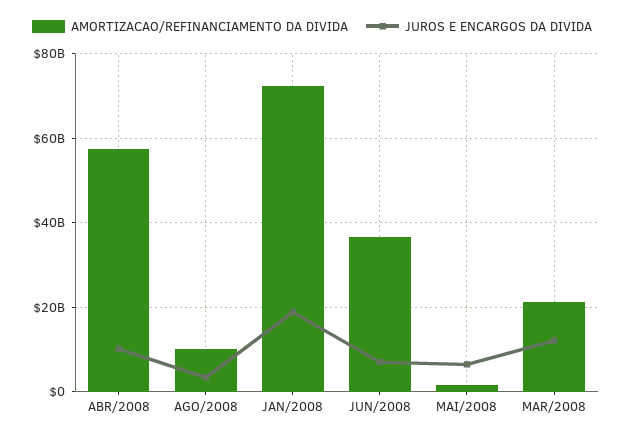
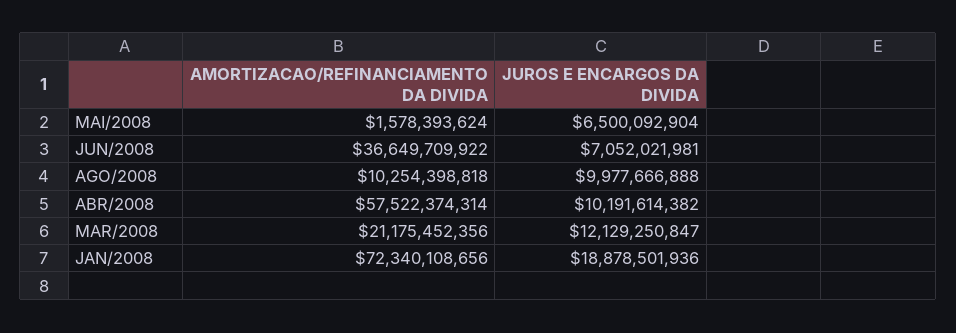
JUROS E ENCARGOS DA DIVIDA, AGO/2008: 4000000000 -> 9977666888

